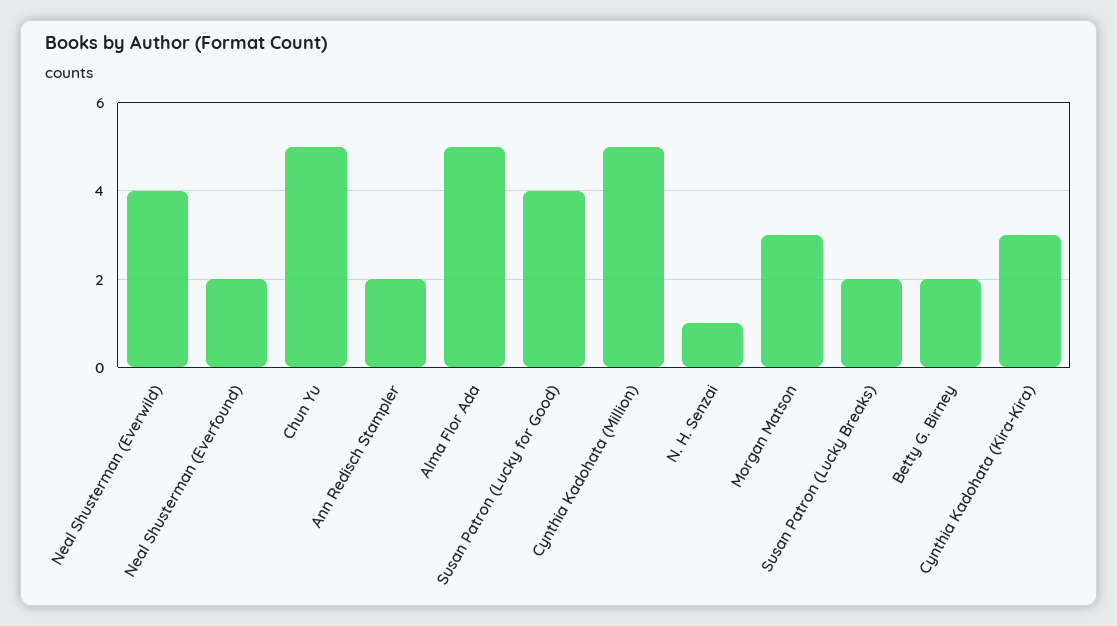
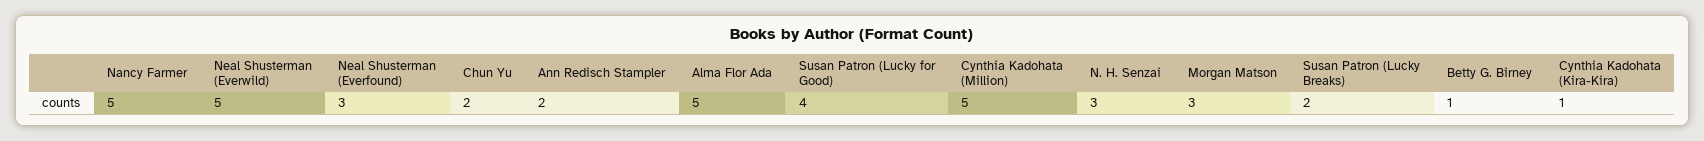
Neal Shusterman (Everwild): 4 -> 5
Neal Shusterman (Everfound): 2 -> 3
Chun Yu: 5 -> 2
N. H. Senzai: 1 -> 3
Betty G. Birney: 2 -> 1
Cynthia Kadohata (Kira-Kira): 3 -> 1
Nancy Farmer: none -> 5

